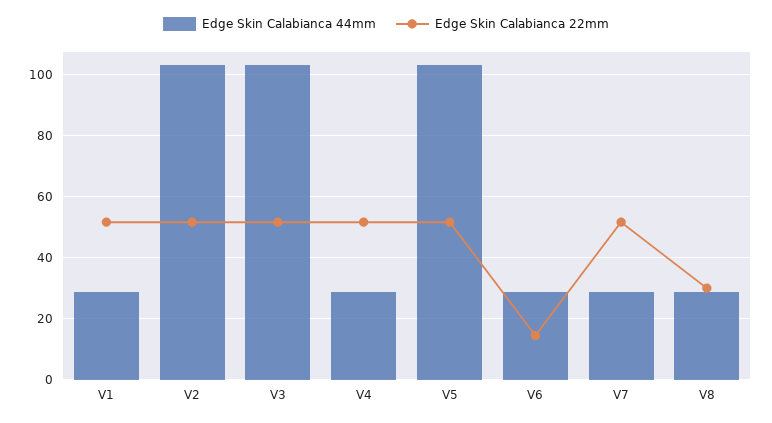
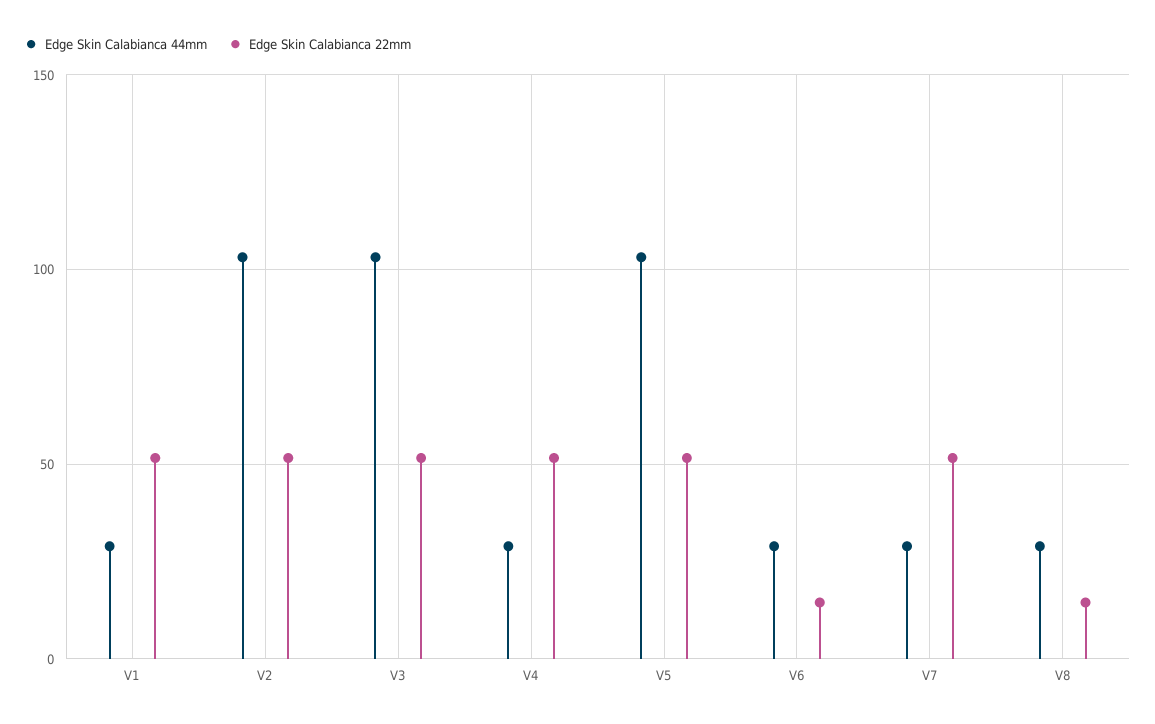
Edge Skin Calabianca 22mm, V8: 30 -> 15

